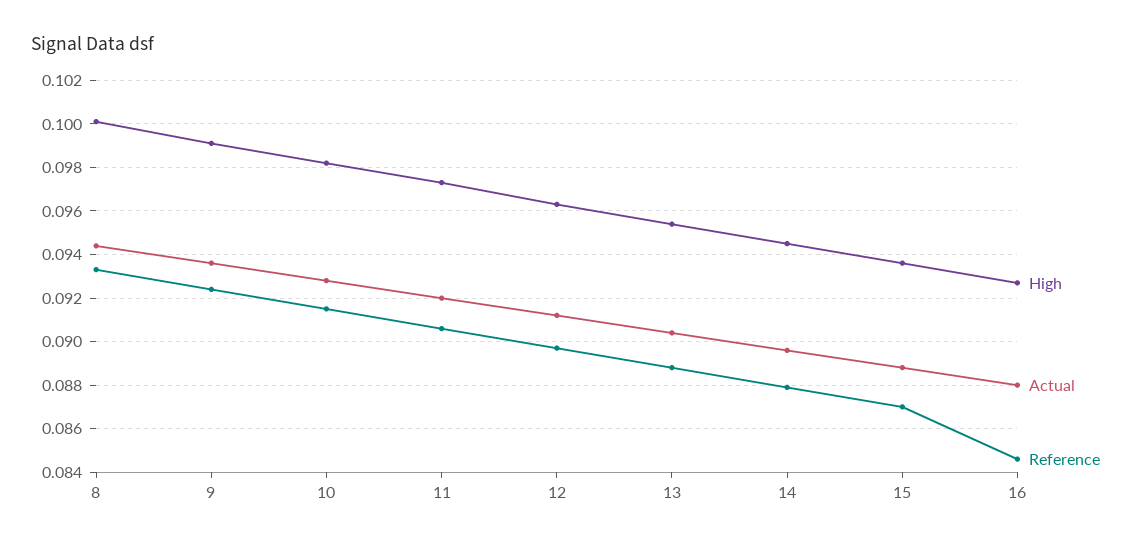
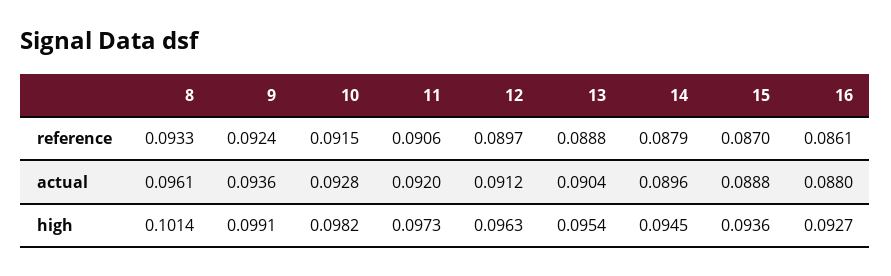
High, 8: 0.1 -> 0.1014
Actual, 8: 0.0945 -> 0.0961
Reference, 16: 0.0845 -> 0.0861

